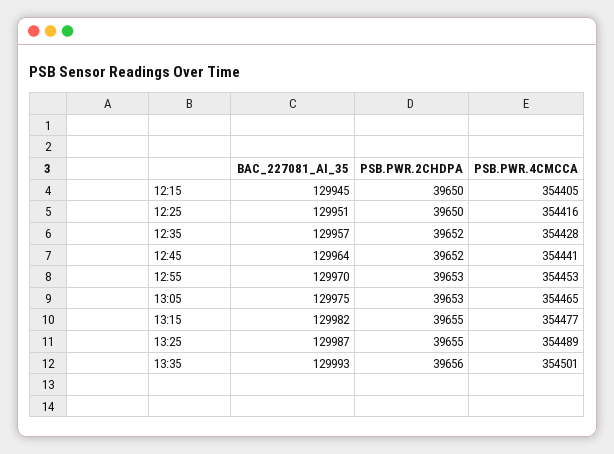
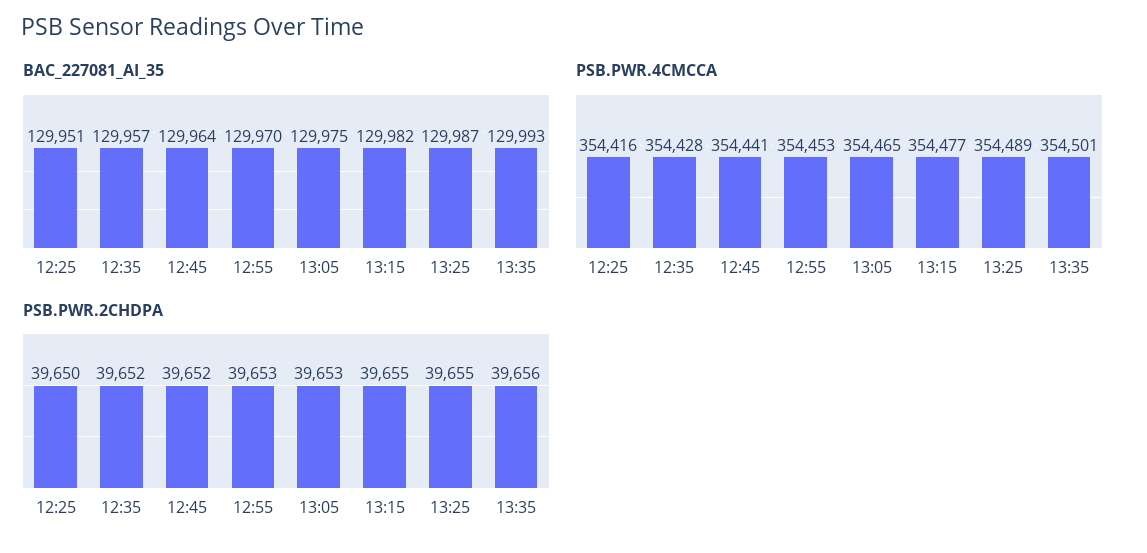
BAC_227081_AI_35, 12:15: 129945 -> none
PSB.PWR.2CHDPA, 12:15: 39650 -> none
PSB.PWR.4CMCCA, 12:15: 354405 -> none

